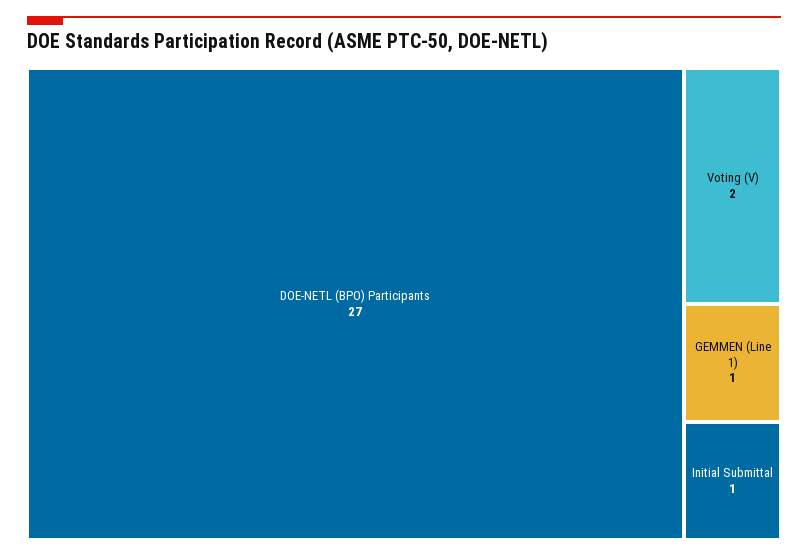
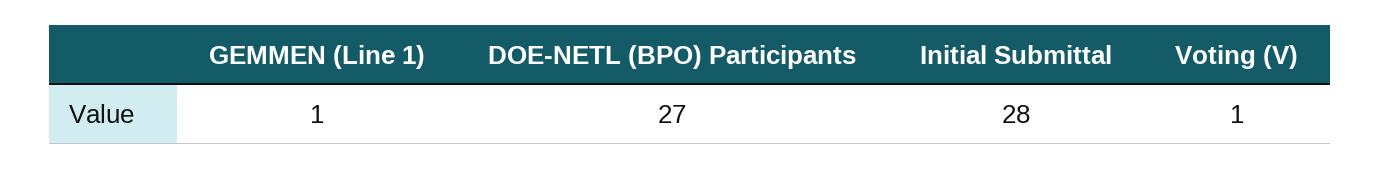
Voting (V): 2 -> 1
Initial Submittal: 1 -> 28

